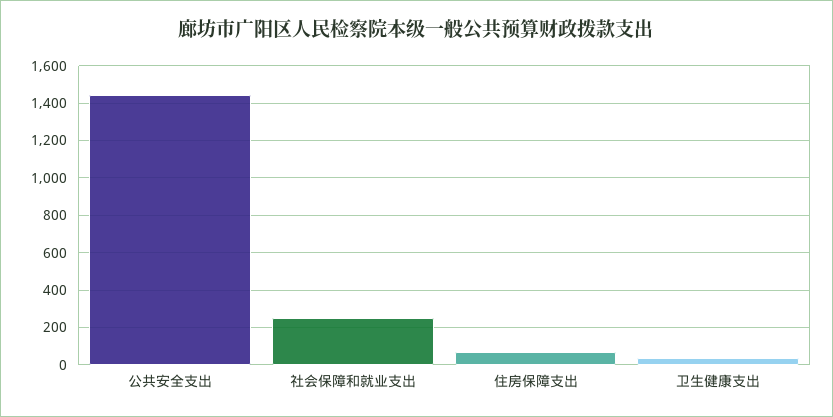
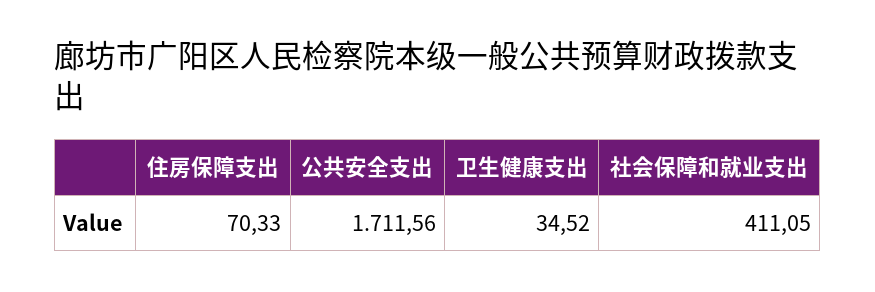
公共安全支出: 1450 -> 1711.56
社会保障和就业支出: 250 -> 411.05

